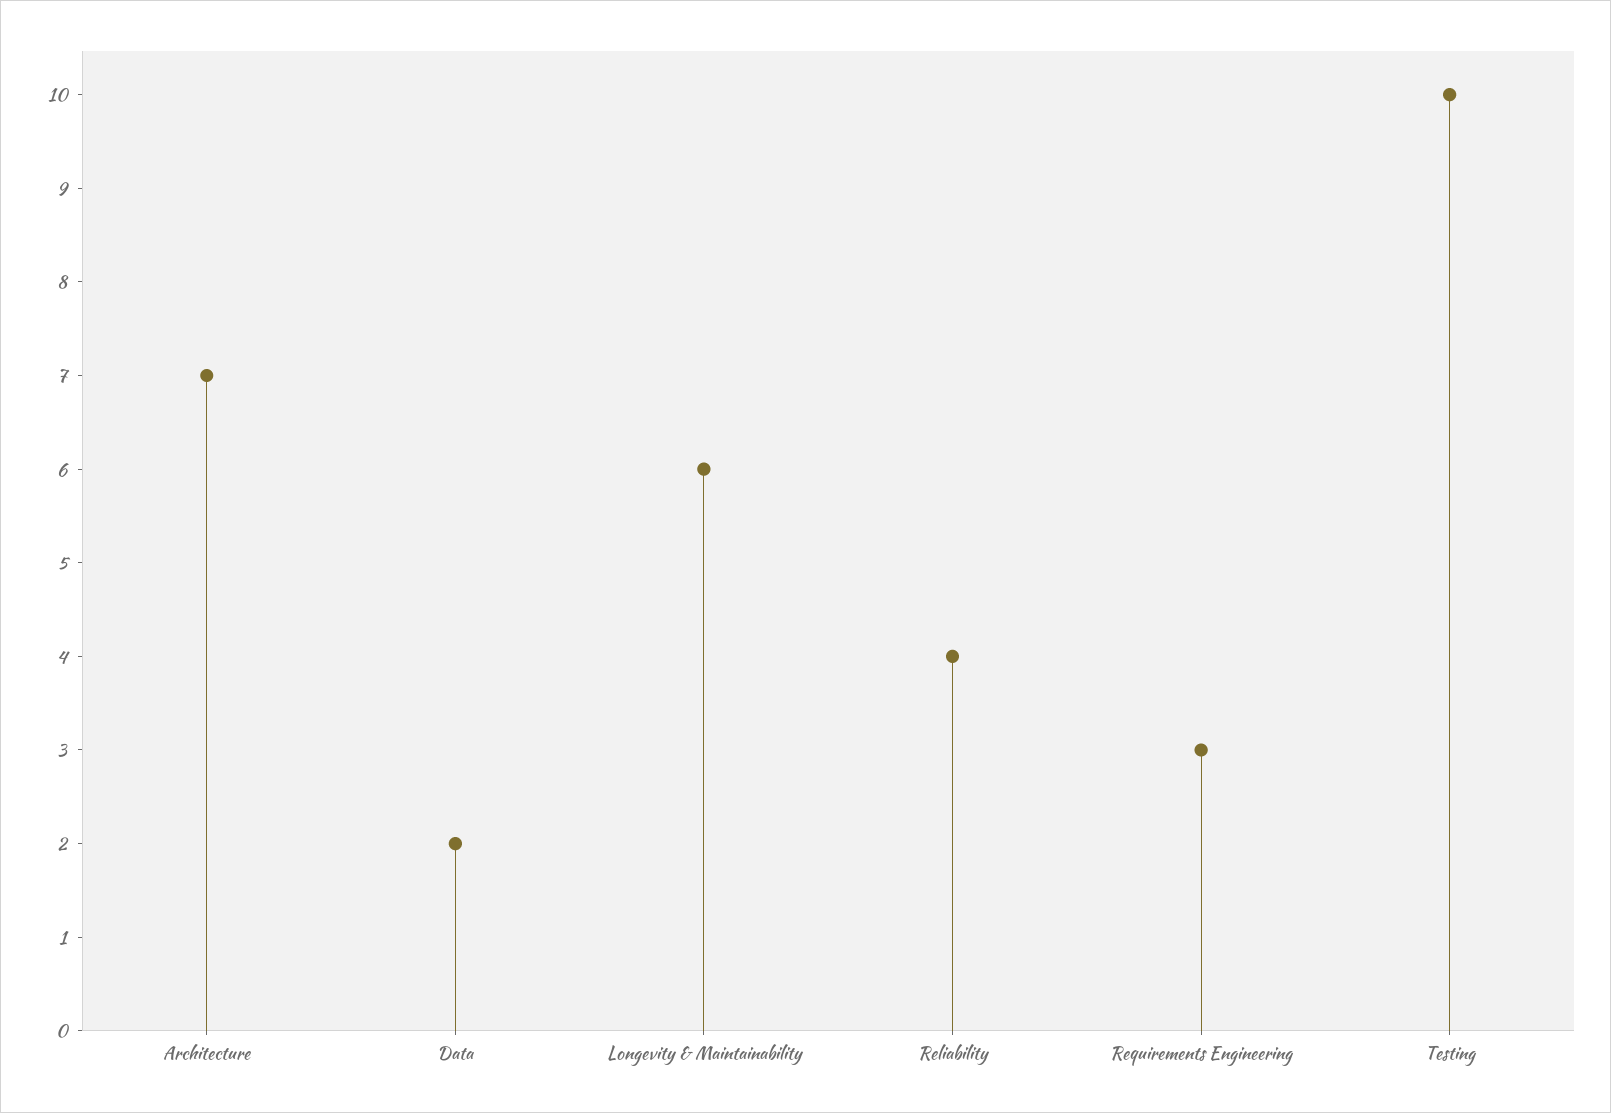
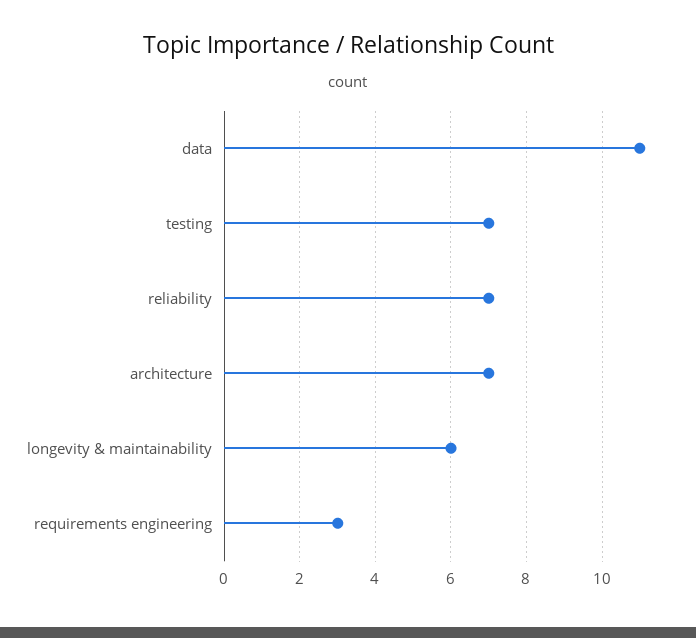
Data: 2 -> 11
Reliability: 4 -> 7
Testing: 10 -> 7

